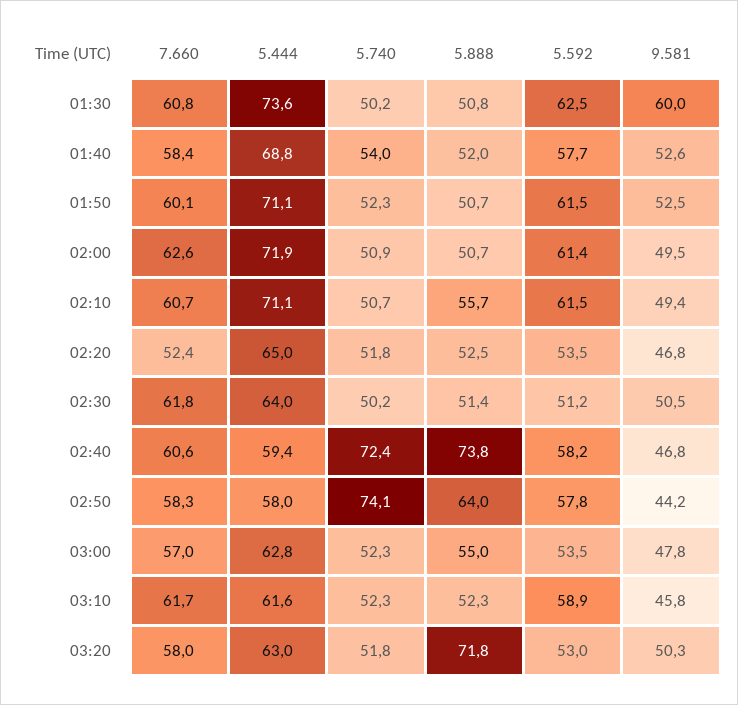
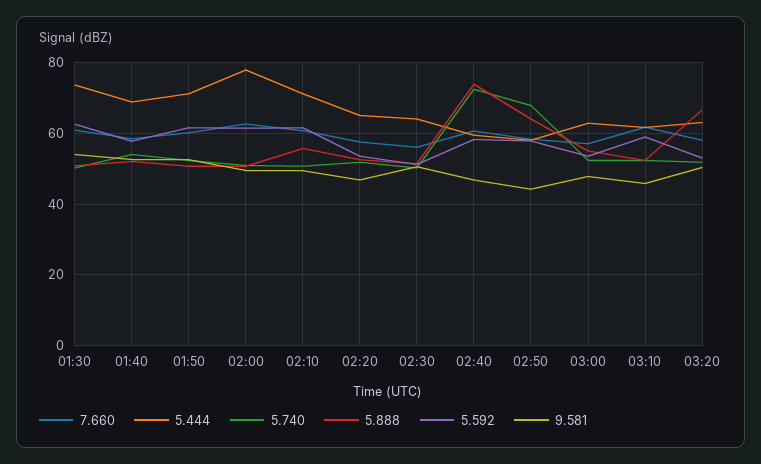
9.581, 01:30: 60 -> 54
5.444, 02:00: 71.9 -> 78
7.660, 02:20: 52.4 -> 58
7.660, 02:30: 61.8 -> 56
5.740, 02:50: 74.1 -> 68
5.888, 03:20: 71.8 -> 66

